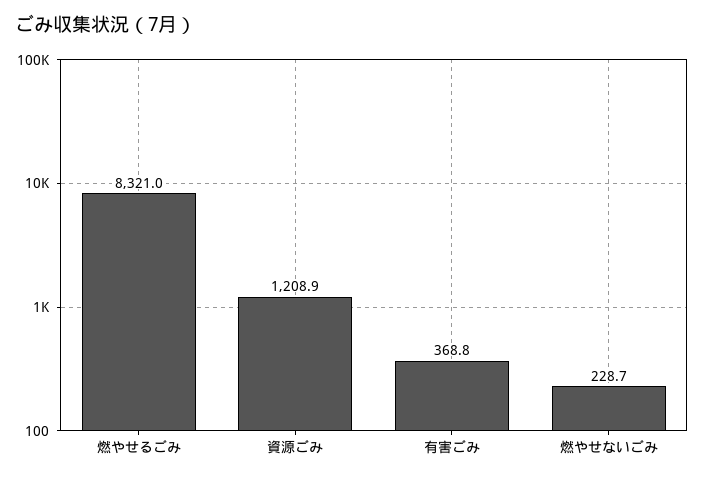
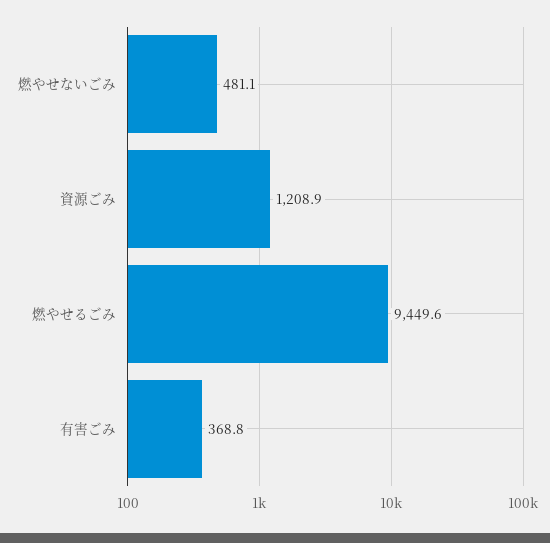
燃やせるごみ: 8321 -> 9449.6
燃やせないごみ: 228.7 -> 481.1

